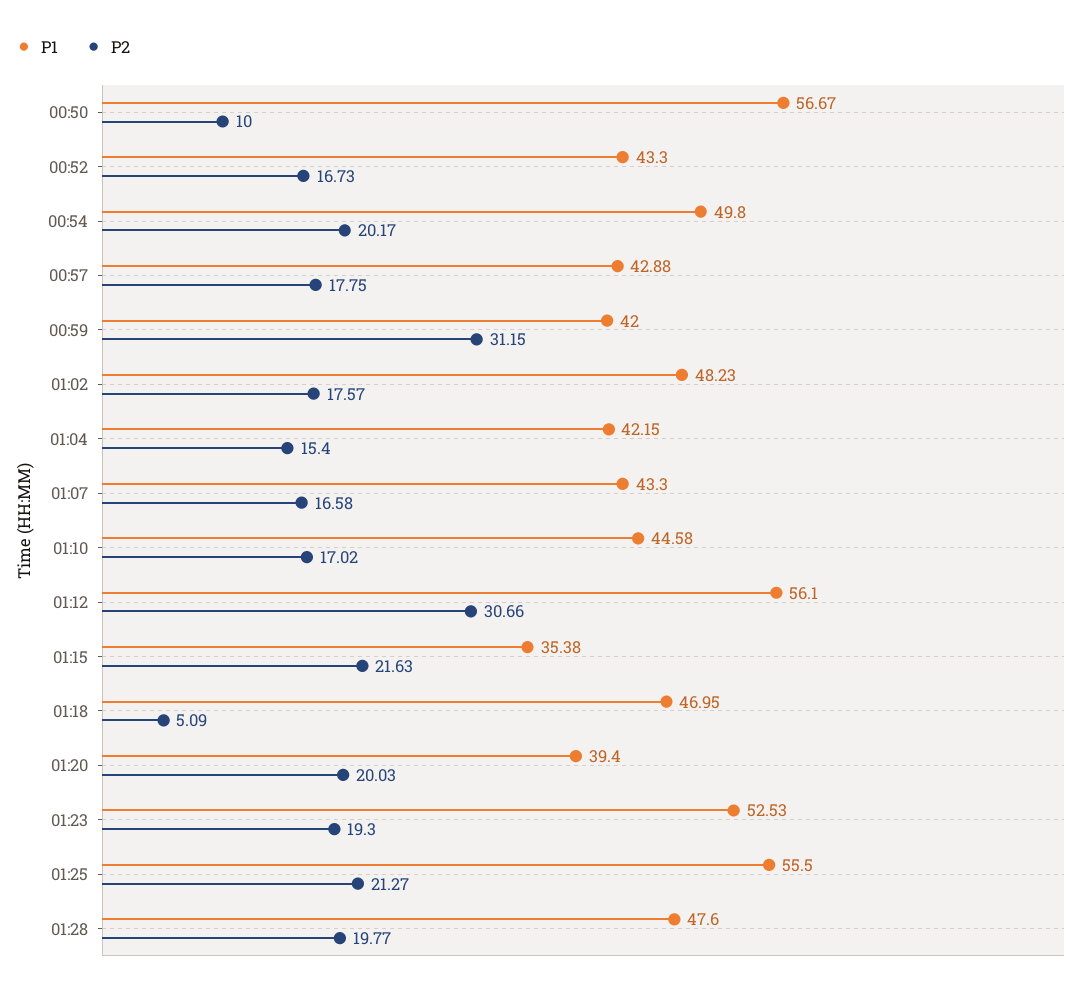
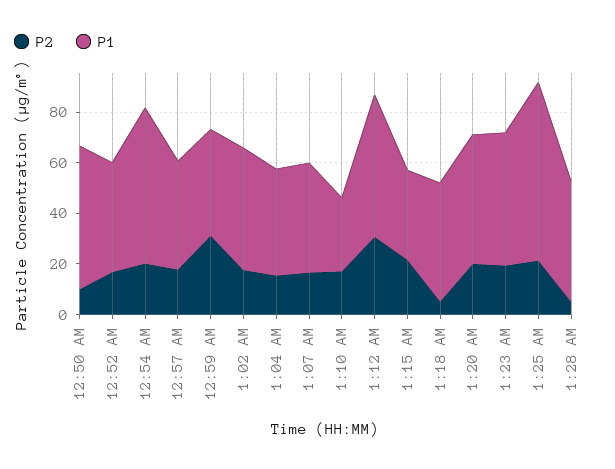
P1, 00:54: 49.8 -> 60
P1, 01:10: 44.58 -> 30
P1, 01:20: 39.4 -> 50
P1, 01:25: 55.5 -> 70
P2, 01:28: 19.77 -> 5

